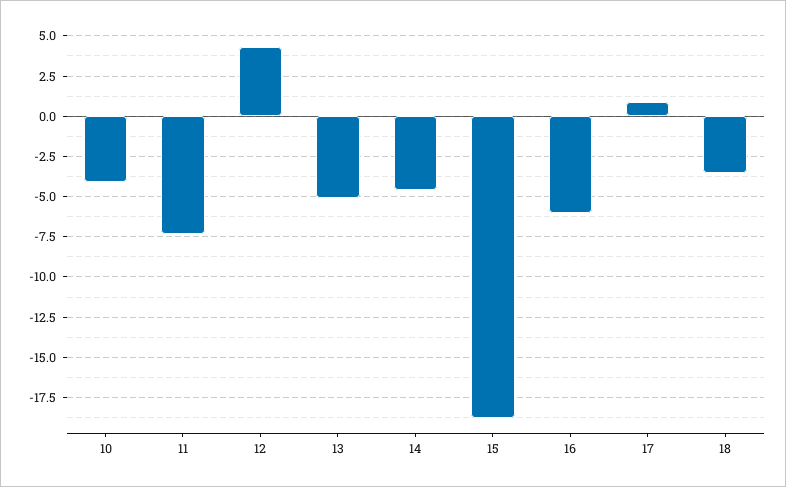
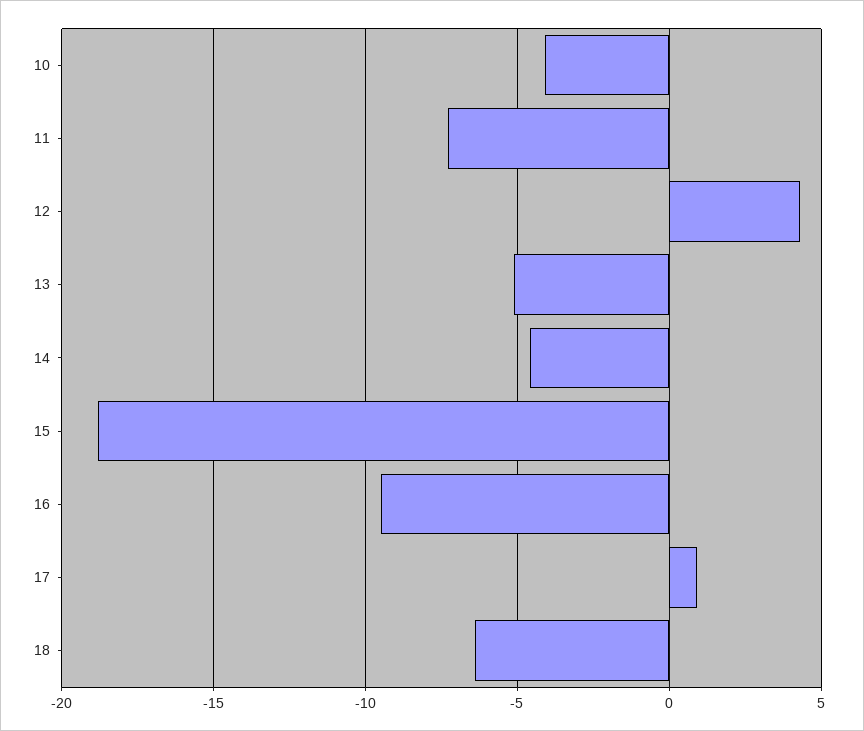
16: -6 -> -9.5
18: -3.5 -> -6.5

